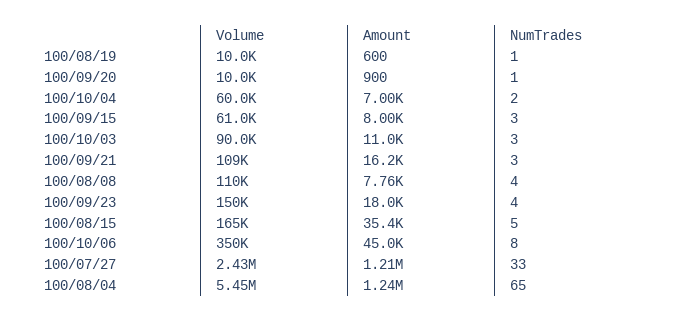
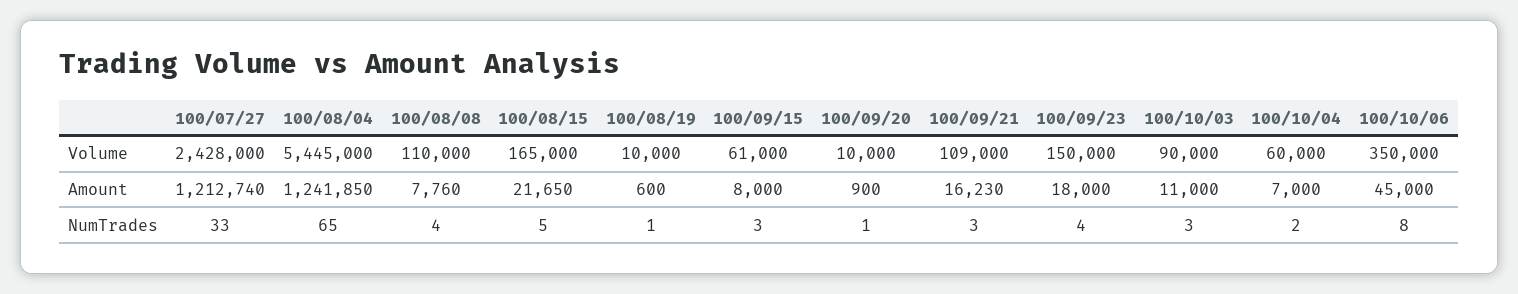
Amount, 100/08/15: 35400 -> 21650

